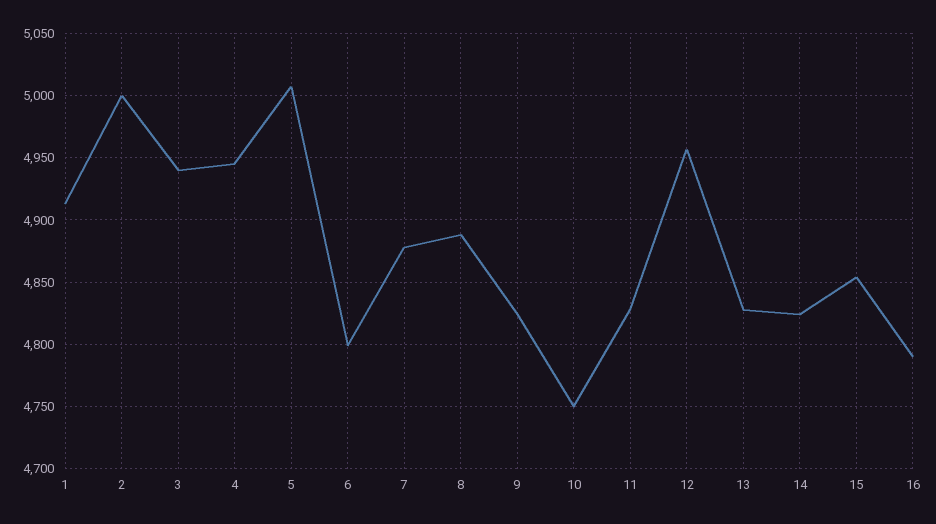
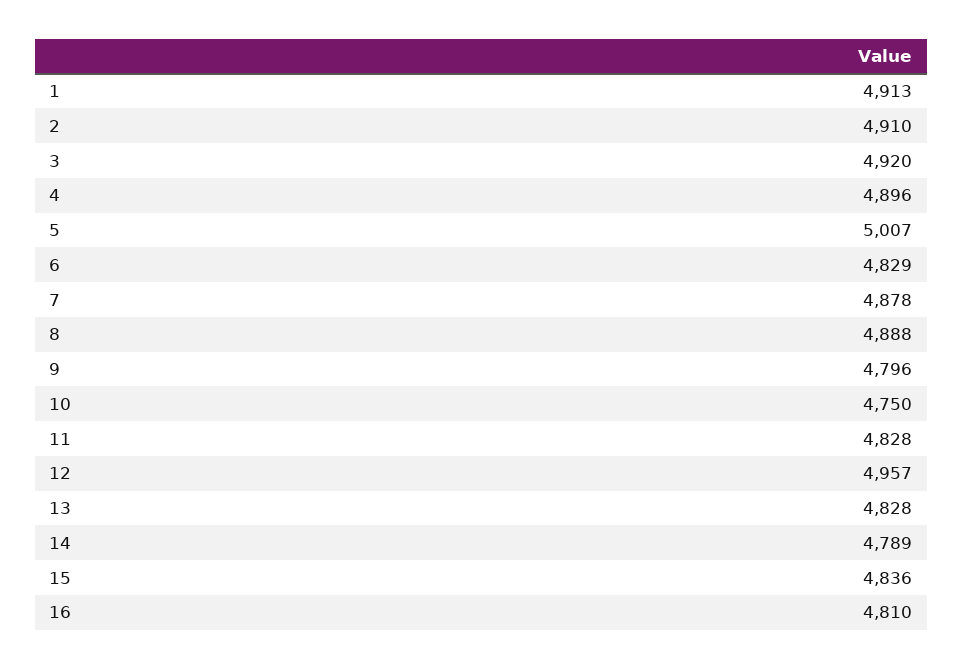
2: 5000 -> 4910
3: 4940 -> 4920
4: 4945 -> 4896
6: 4800 -> 4829
9: 4825 -> 4796
14: 4825 -> 4789
15: 4855 -> 4836
16: 4790 -> 4810

